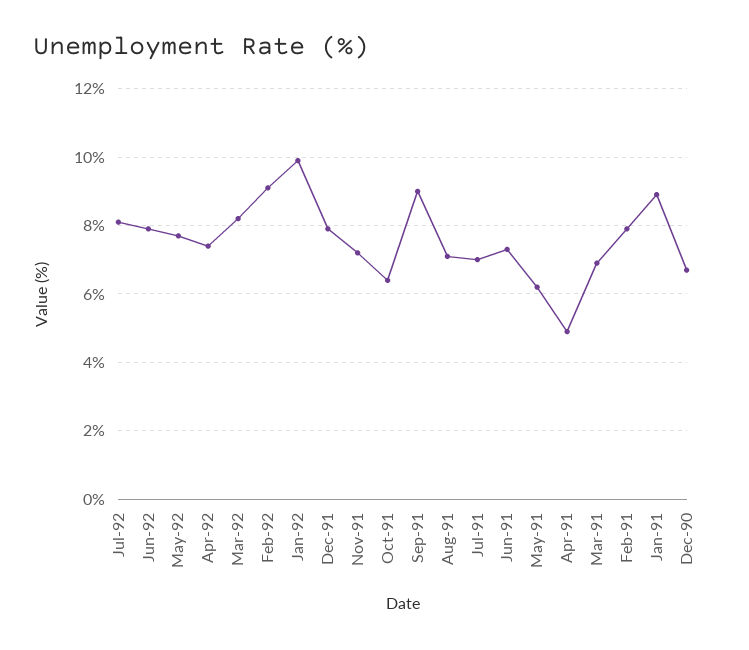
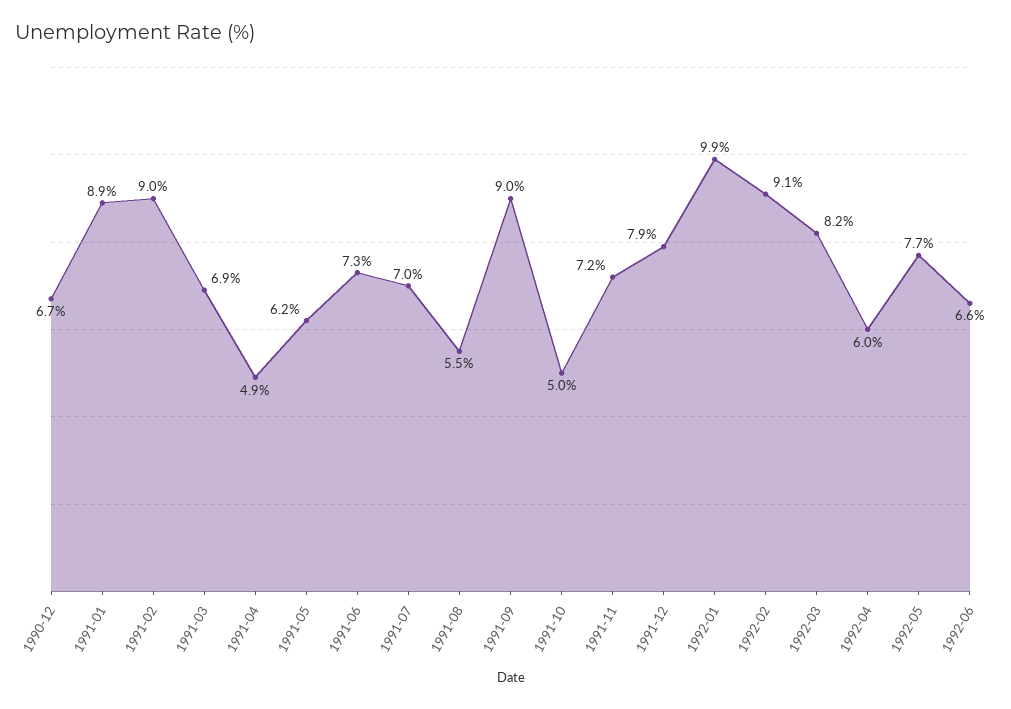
Jul-92: 8 -> none
Jun-92: 8 -> 6.6
Apr-92: 7.5 -> 6
Oct-91: 6.5 -> 5
Aug-91: 7 -> 5.5
Feb-91: 8 -> 9

